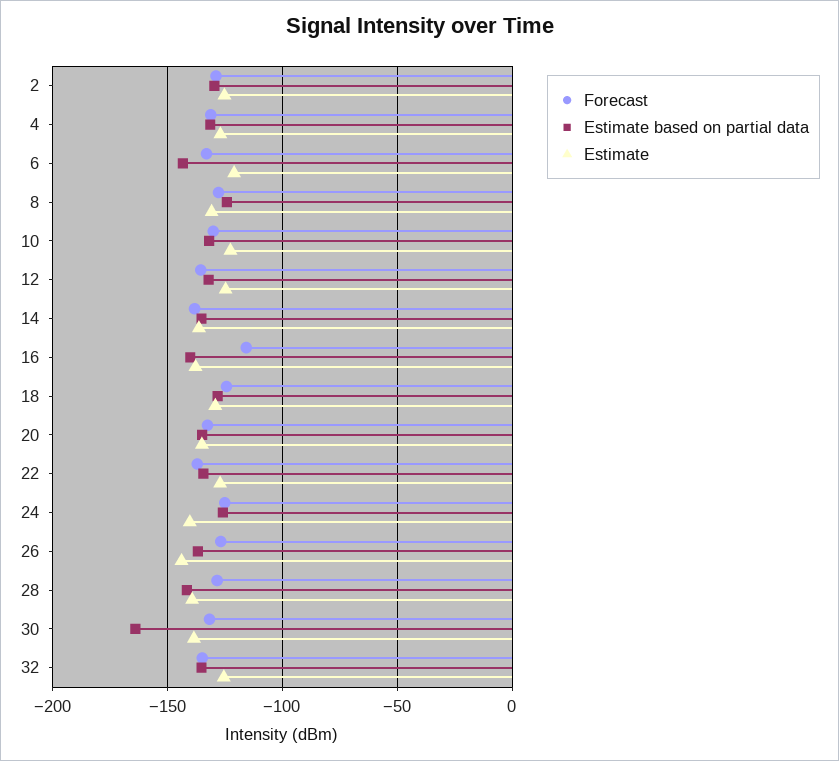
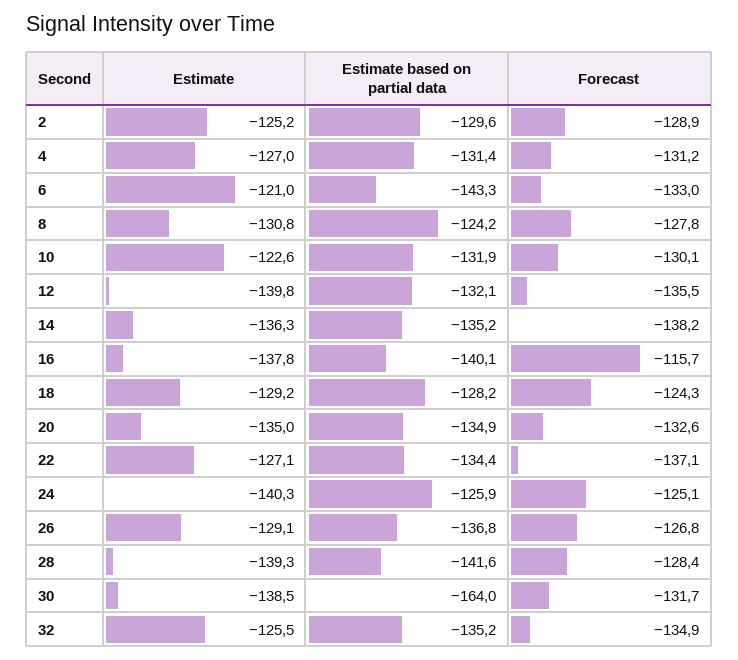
Estimate, 12: -125 -> -139.8
Estimate, 26: -145 -> -129.1

